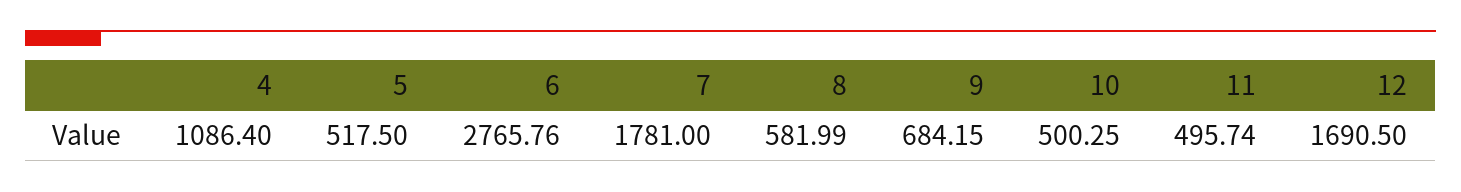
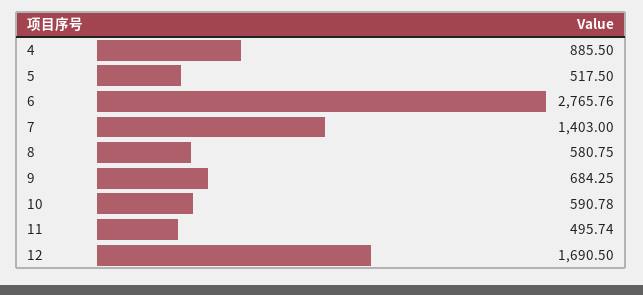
4: 1086.4 -> 885.5
7: 1781 -> 1403
8: 581.99 -> 580.75
9: 684.15 -> 684.25
10: 500.25 -> 590.78

